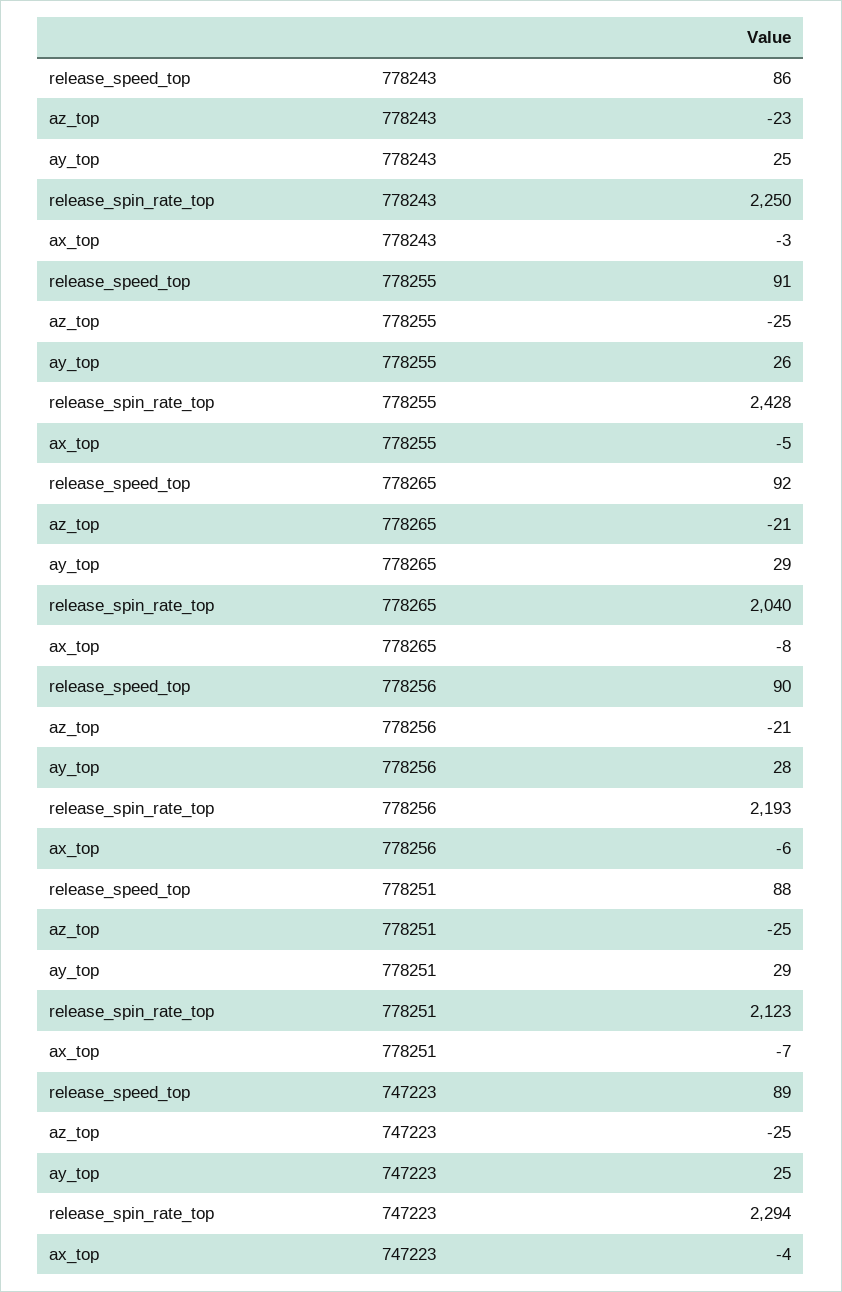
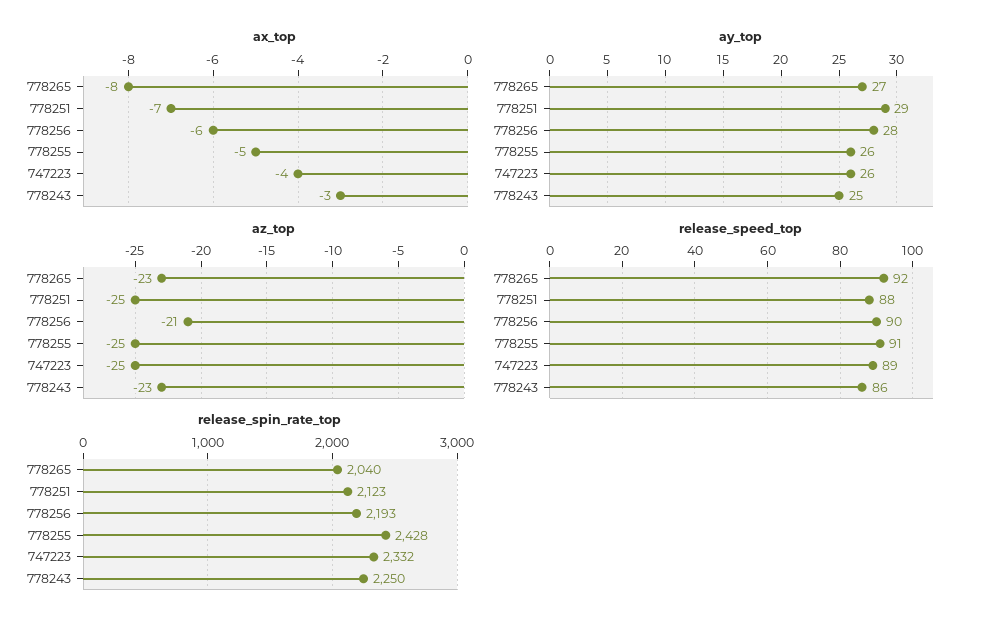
az_top, 778265: -21 -> -23
ay_top, 778265: 29 -> 27
ay_top, 747223: 25 -> 26
release_spin_rate_top, 747223: 2294 -> 2332

